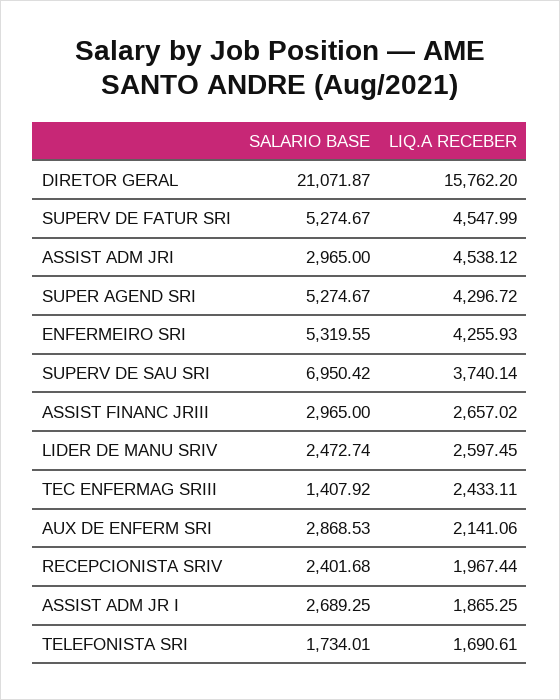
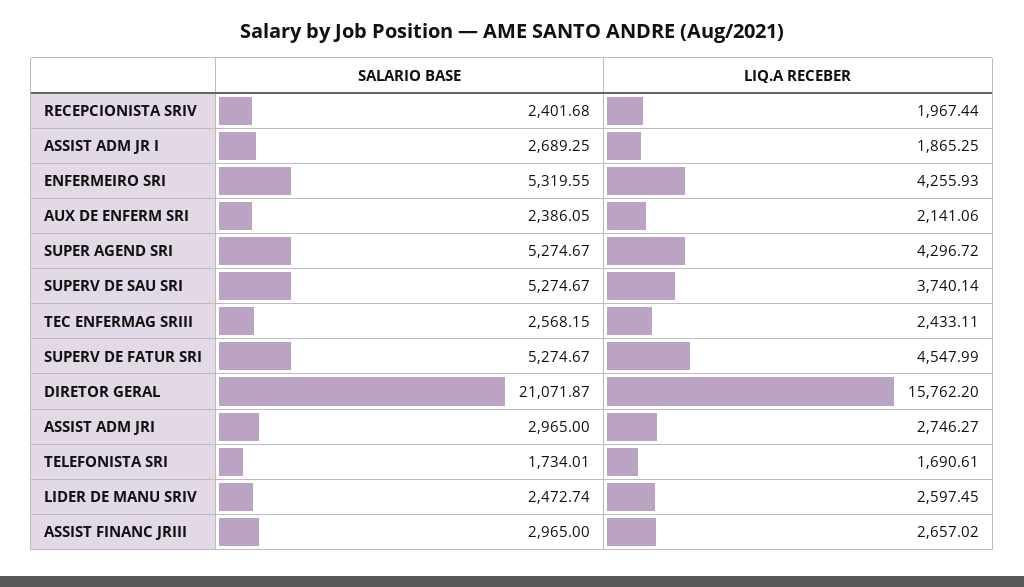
LIQ.A RECEBER, ASSIST ADM JRI: 4538.12 -> 2746.27
SALARIO BASE, SUPERV DE SAU SRI: 6950.42 -> 5274.67
SALARIO BASE, TEC ENFERMAG SRIII: 1407.92 -> 2568.15
SALARIO BASE, AUX DE ENFERM SRI: 2868.53 -> 2386.05

